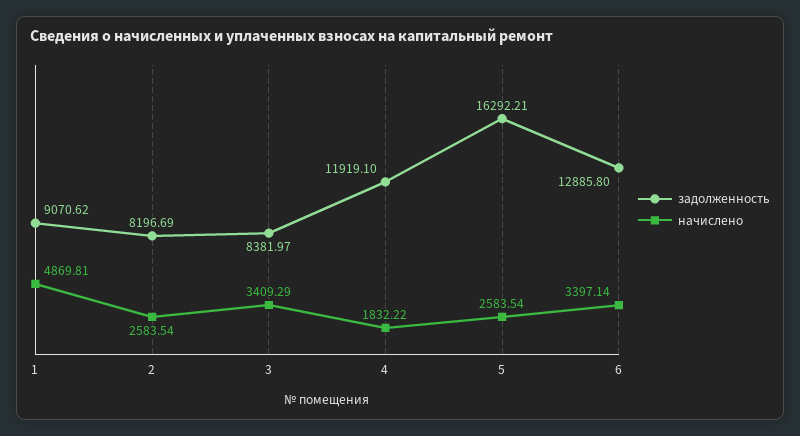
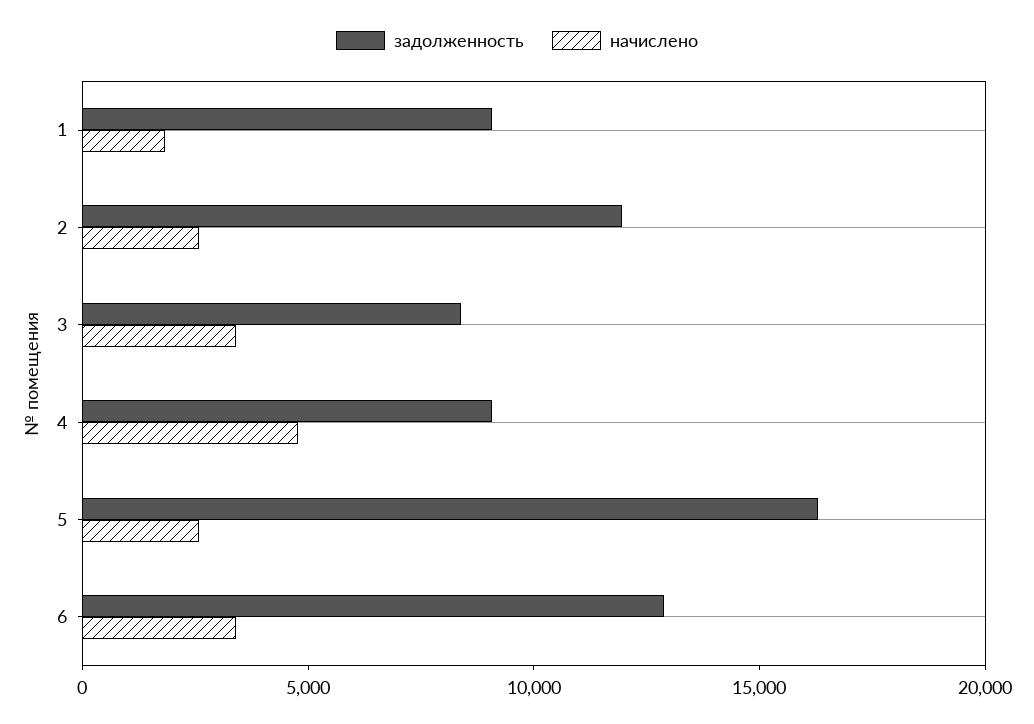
начислено, 1: 4869.81 -> 2000
задолженность, 2: 8196.69 -> 12000
задолженность, 4: 11919.1 -> 9000
начислено, 4: 1832.22 -> 5000

